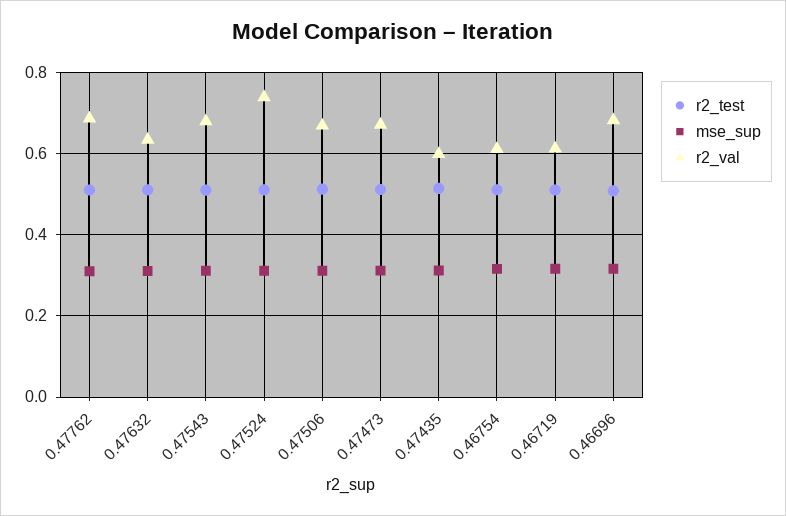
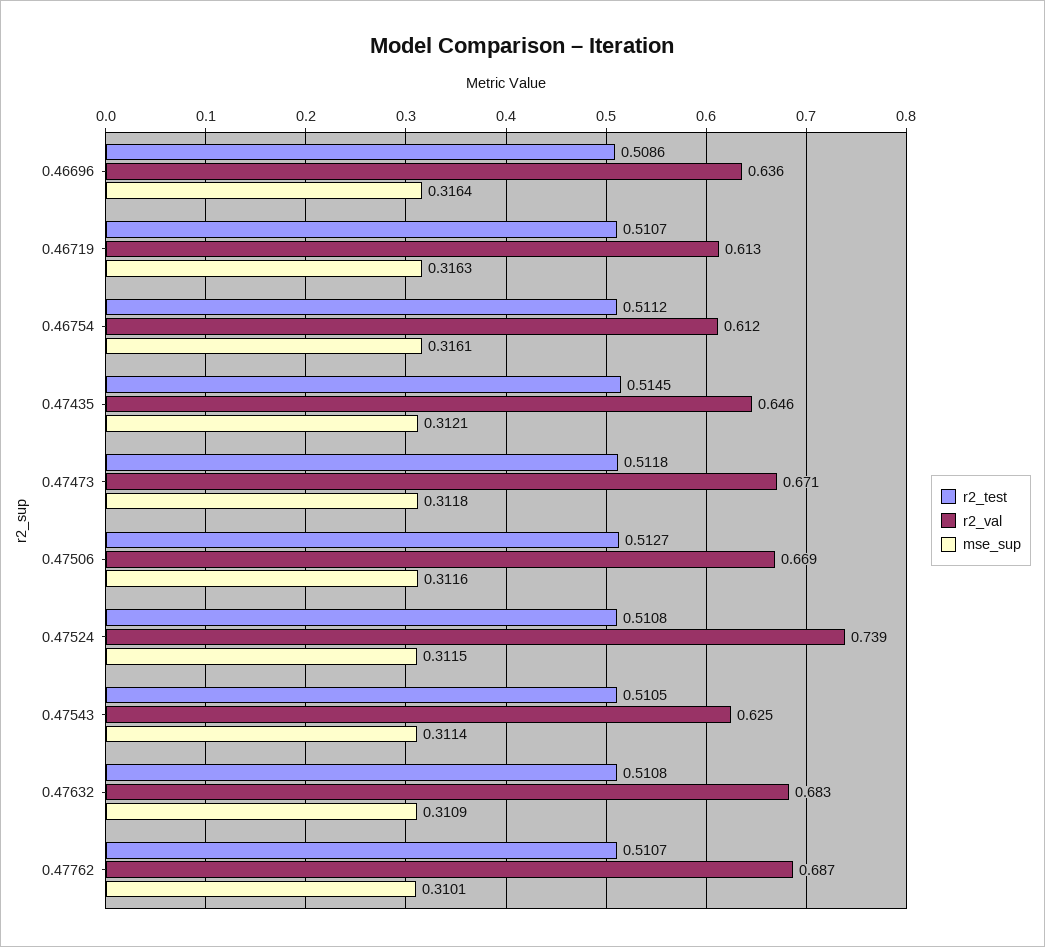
r2_val, 0.47632: 0.64 -> 0.683
r2_val, 0.47543: 0.68 -> 0.625
r2_val, 0.47435: 0.6 -> 0.646
r2_val, 0.46696: 0.68 -> 0.636

